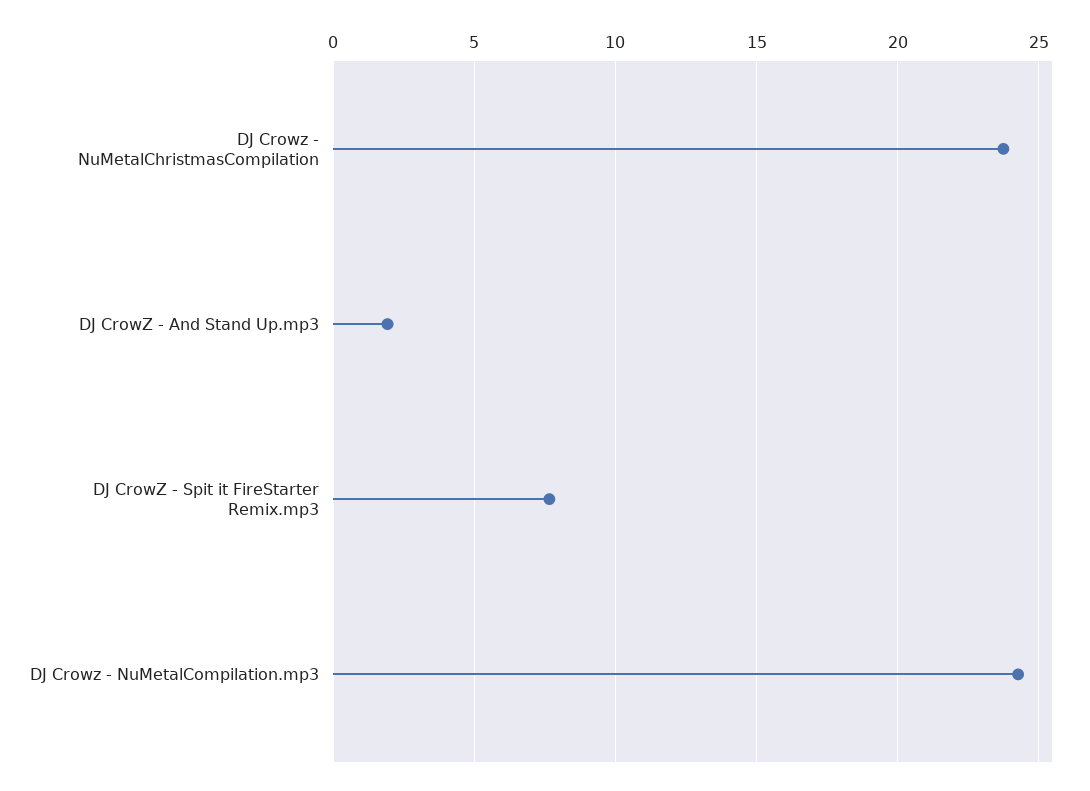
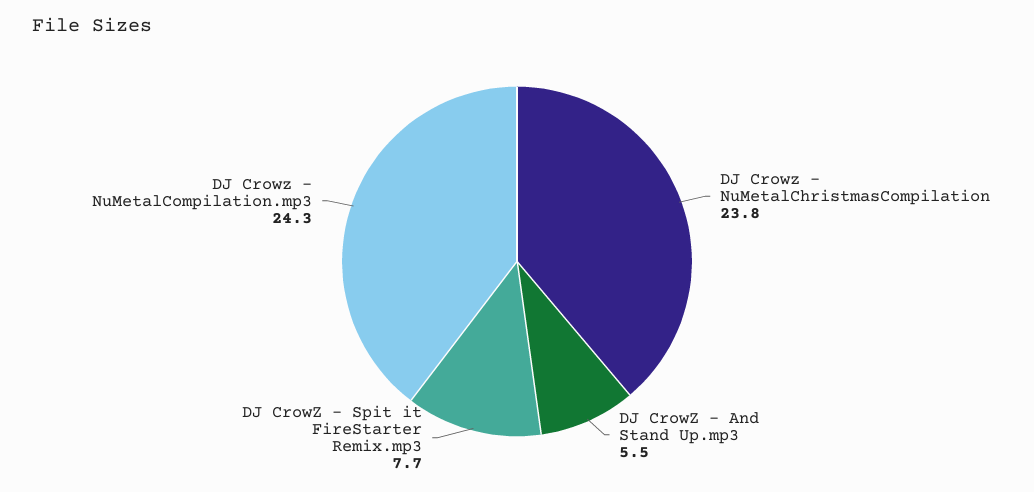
DJ CrowZ - And Stand Up.mp3: 2 -> 5.5

